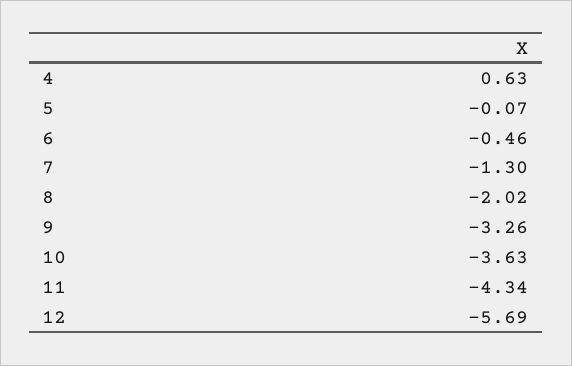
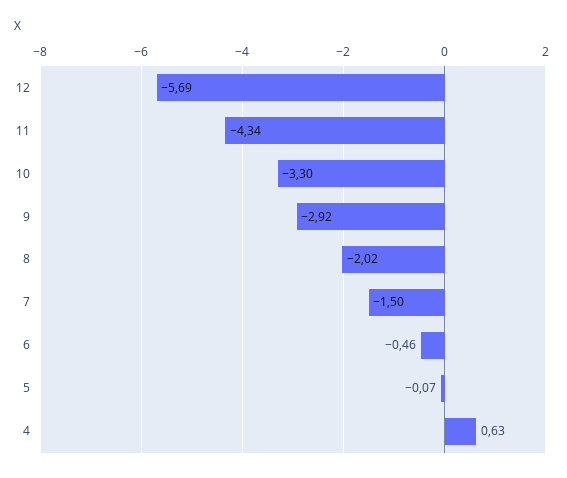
7: -1.3 -> -1.5
9: -3.26 -> -2.92
10: -3.63 -> -3.3

